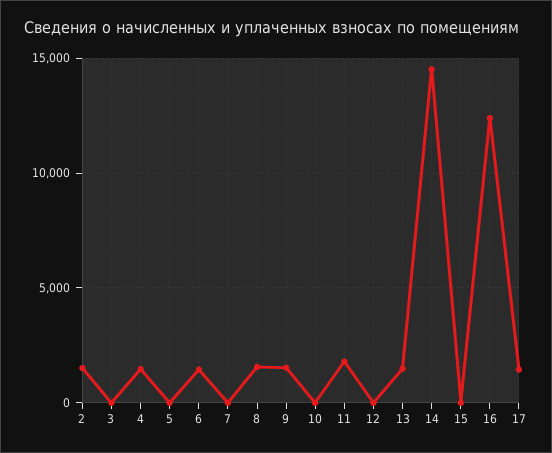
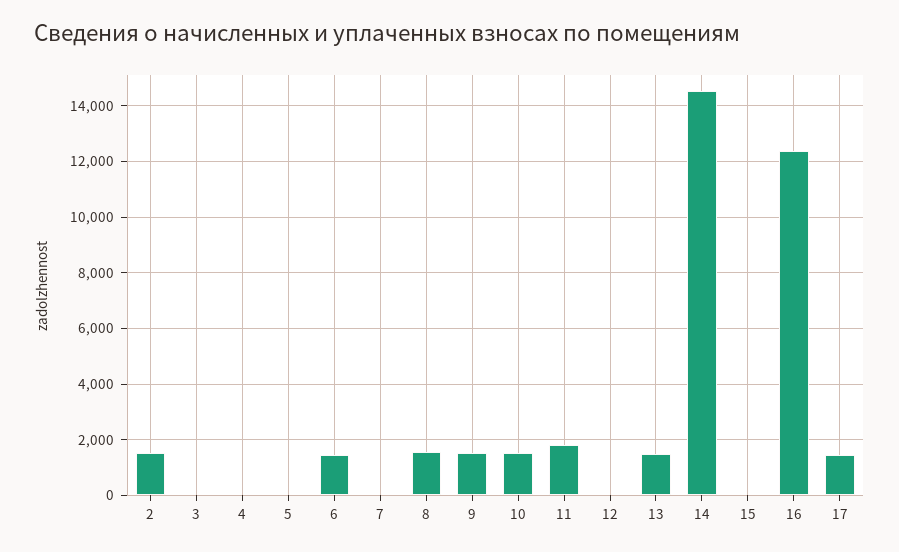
4: 1500 -> 0
10: 0 -> 1500

